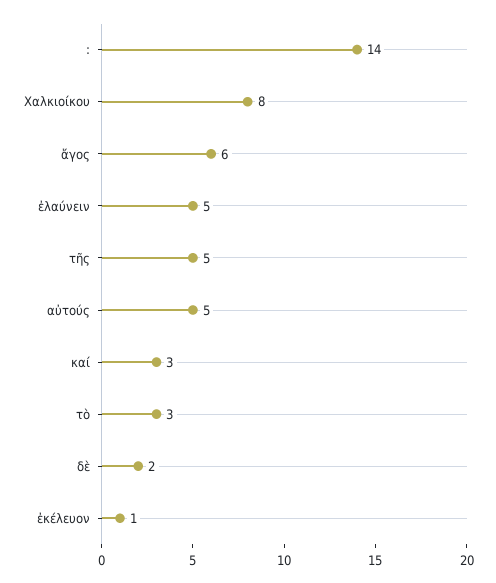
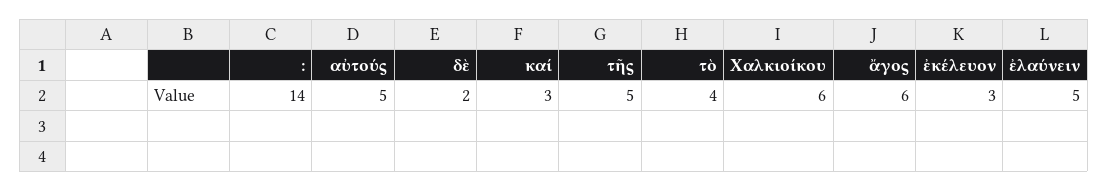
Χαλκιοίκου: 8 -> 6
τὸ: 3 -> 4
ἐκέλευον: 1 -> 3

